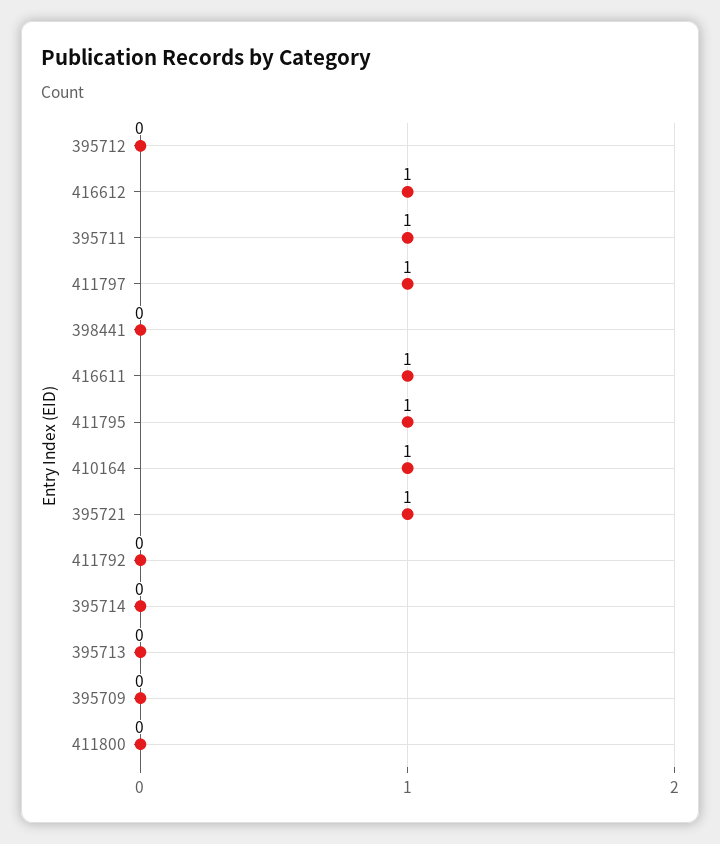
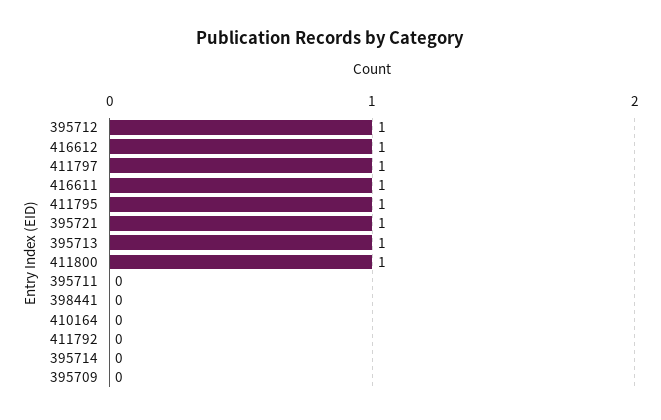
395712: 0 -> 1
395711: 1 -> 0
410164: 1 -> 0
395713: 0 -> 1
411800: 0 -> 1

